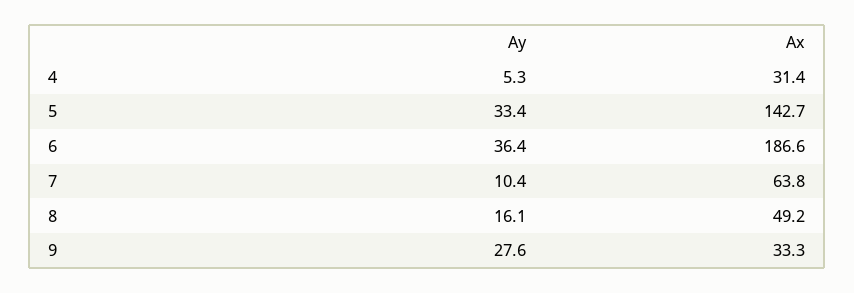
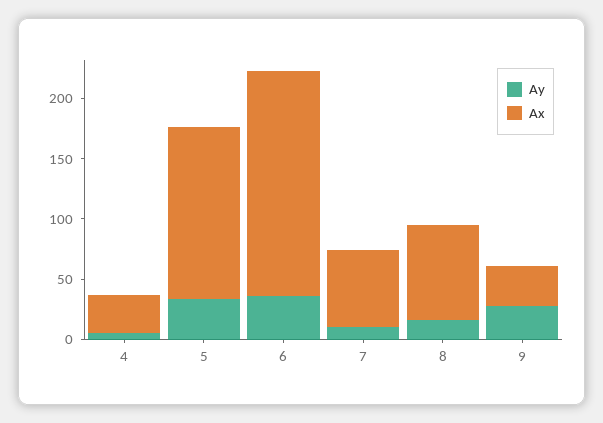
Ax, 8: 49.2 -> 80

